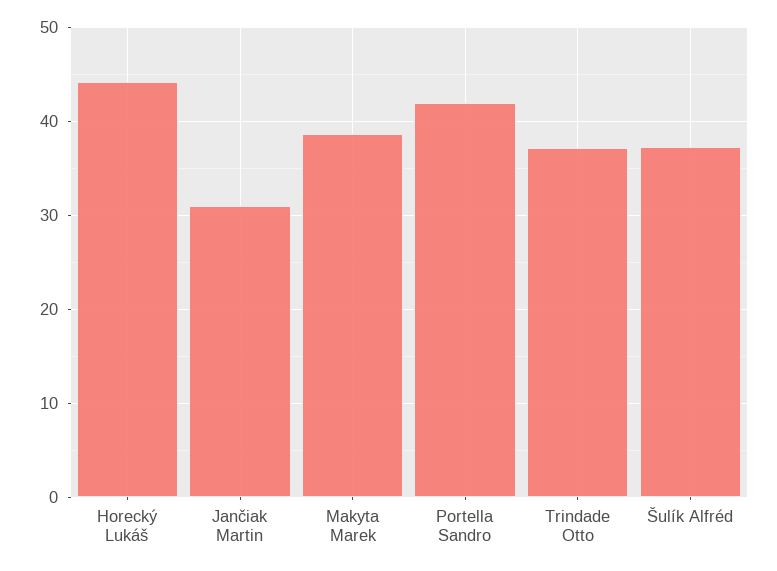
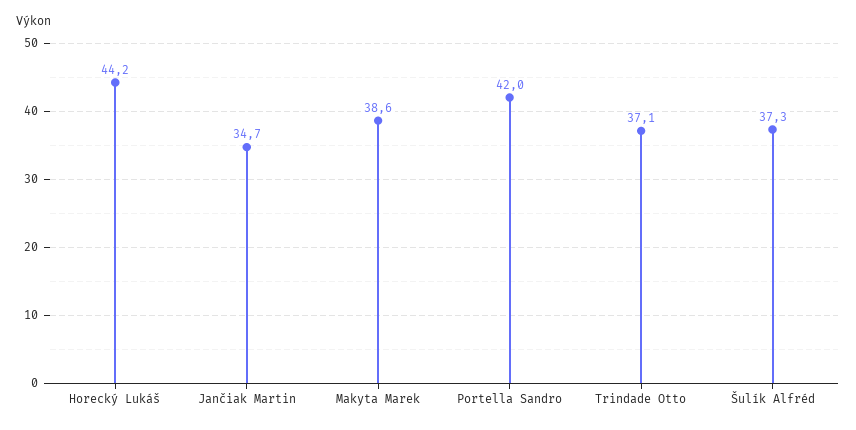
Jančiak Martin: 31 -> 34.7

